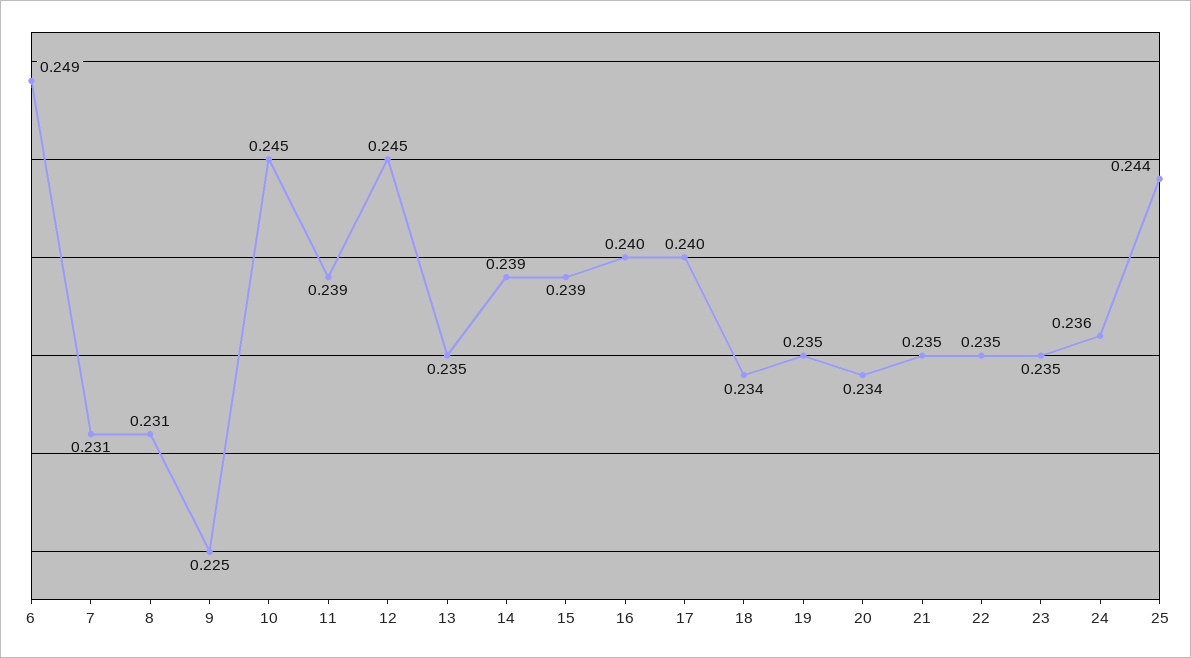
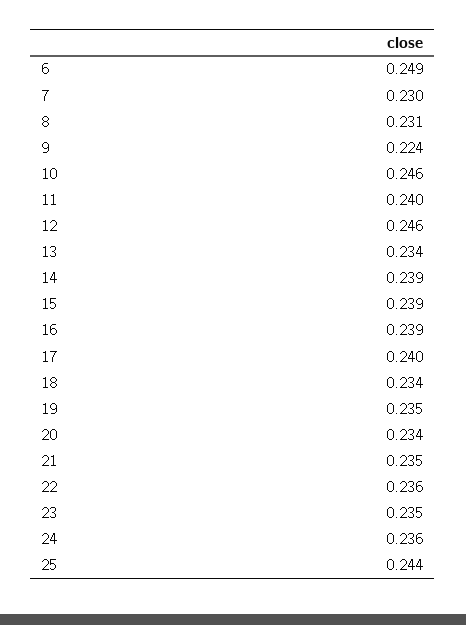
7: 0.231 -> 0.23
9: 0.225 -> 0.224
10: 0.245 -> 0.246
11: 0.239 -> 0.24
12: 0.245 -> 0.246
13: 0.235 -> 0.234
16: 0.24 -> 0.239
22: 0.235 -> 0.236

